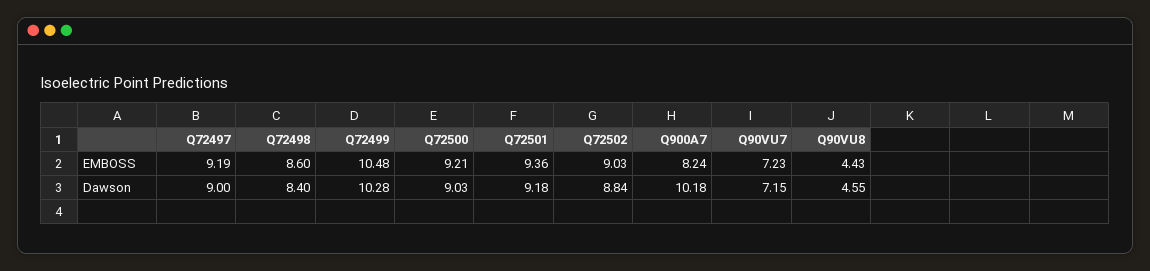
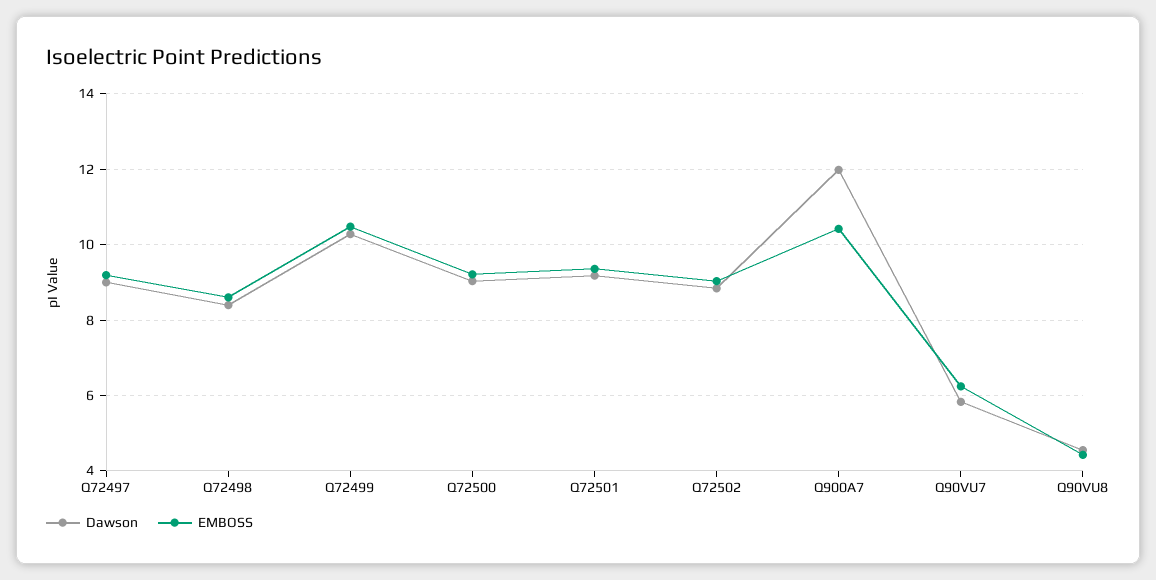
EMBOSS, Q900A7: 8.24 -> 10.4
EMBOSS, Q90VU7: 7.23 -> 6.2
Dawson, Q900A7: 10.18 -> 12
Dawson, Q90VU7: 7.15 -> 5.8

